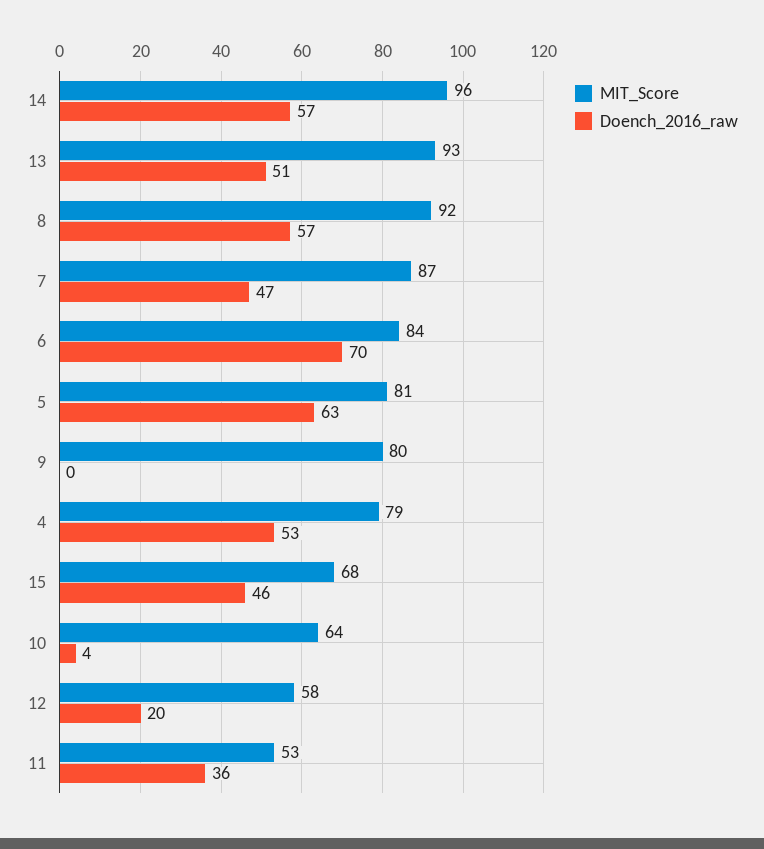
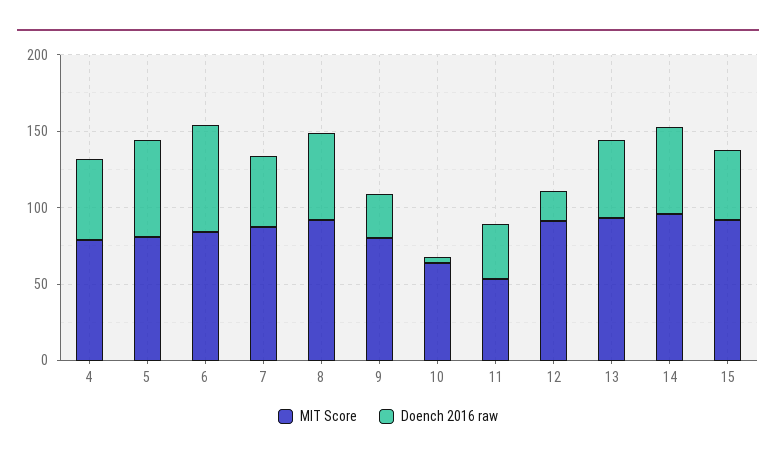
Doench_2016_raw, 9: 0 -> 30
MIT_Score, 15: 68 -> 90
MIT_Score, 12: 58 -> 90

